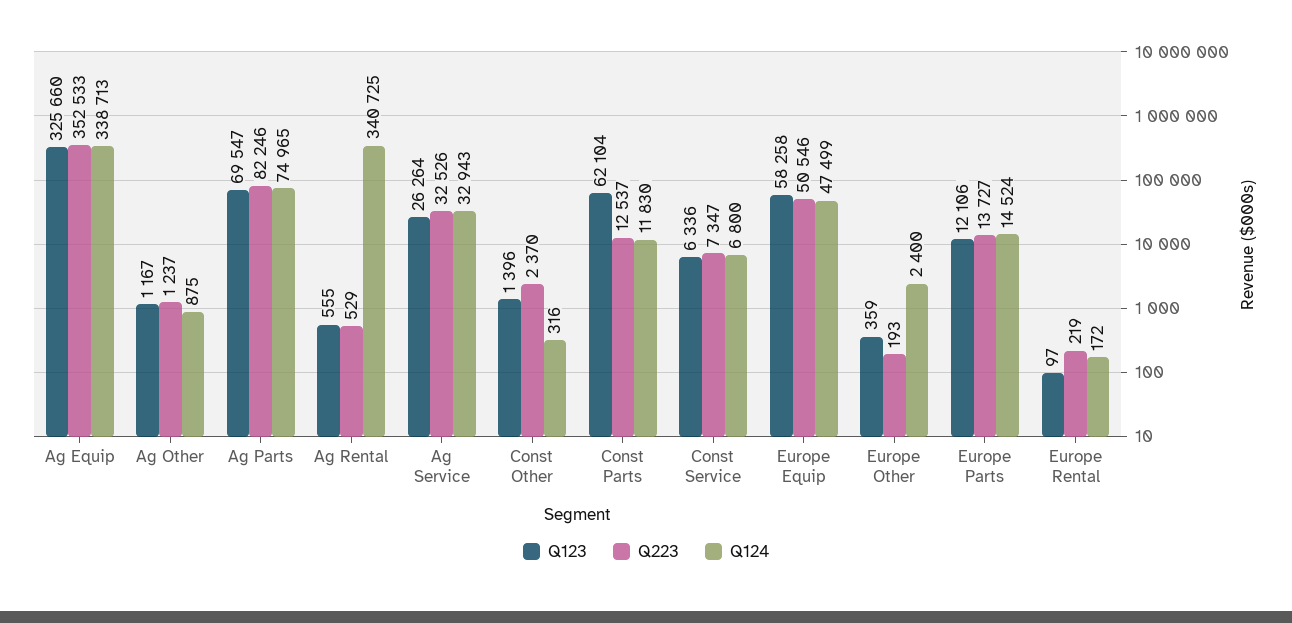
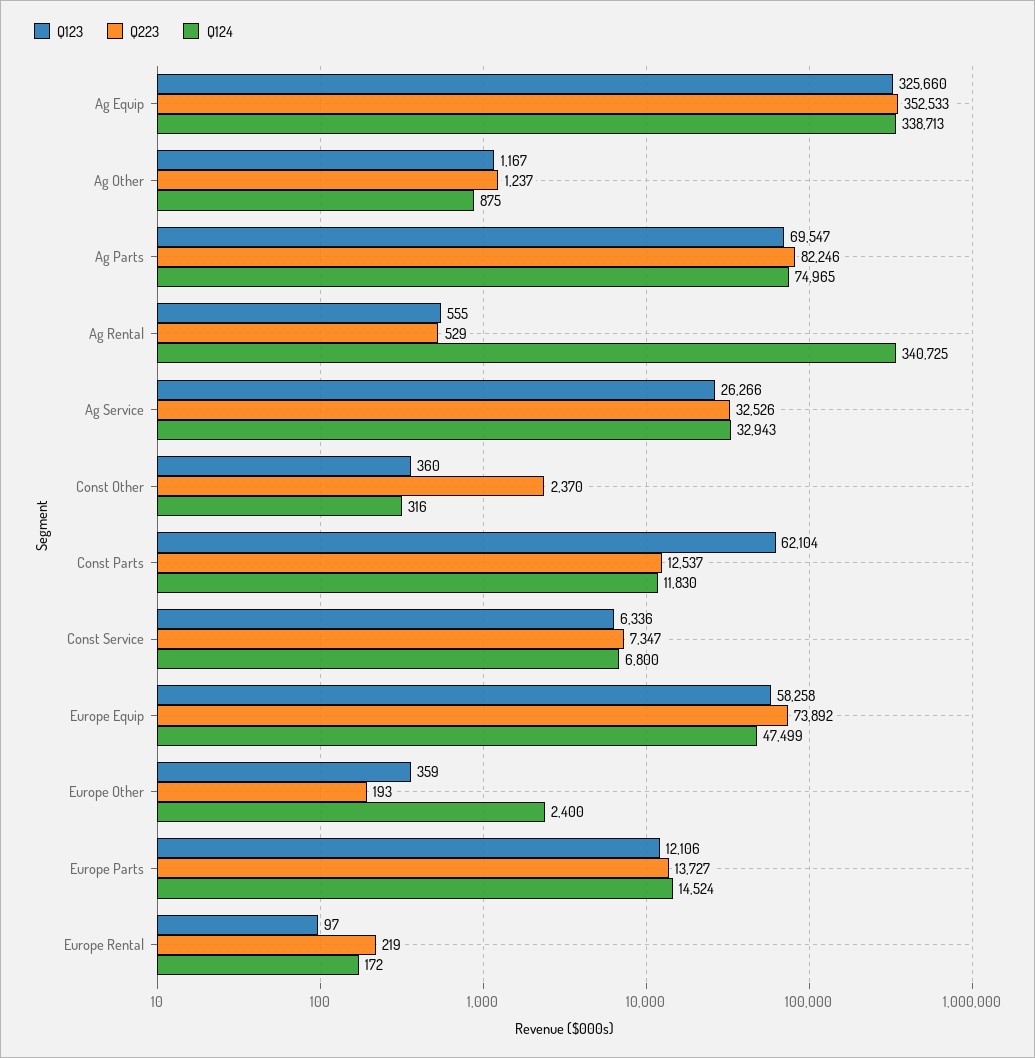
Q123, Ag Service: 26264 -> 26266
Q123, Const Other: 1396 -> 360
Q223, Europe Equip: 50546 -> 73892

